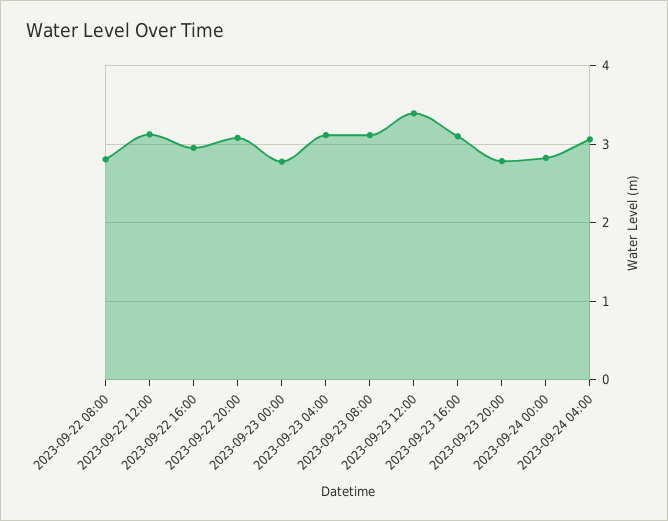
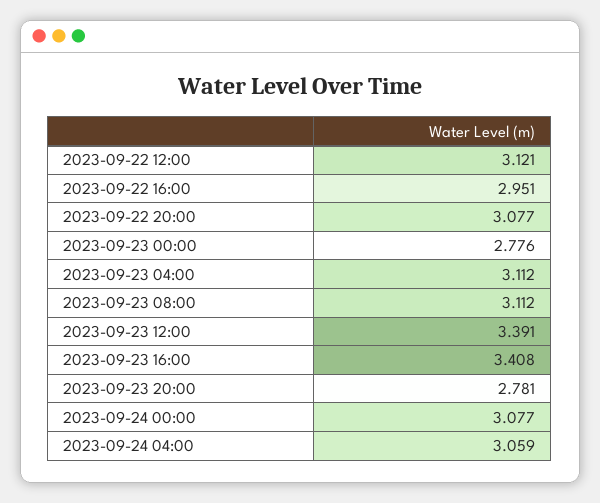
2023-09-22 08:00: 2.8 -> none
2023-09-23 16:00: 3.1 -> 3.408
2023-09-24 00:00: 2.8 -> 3.077

